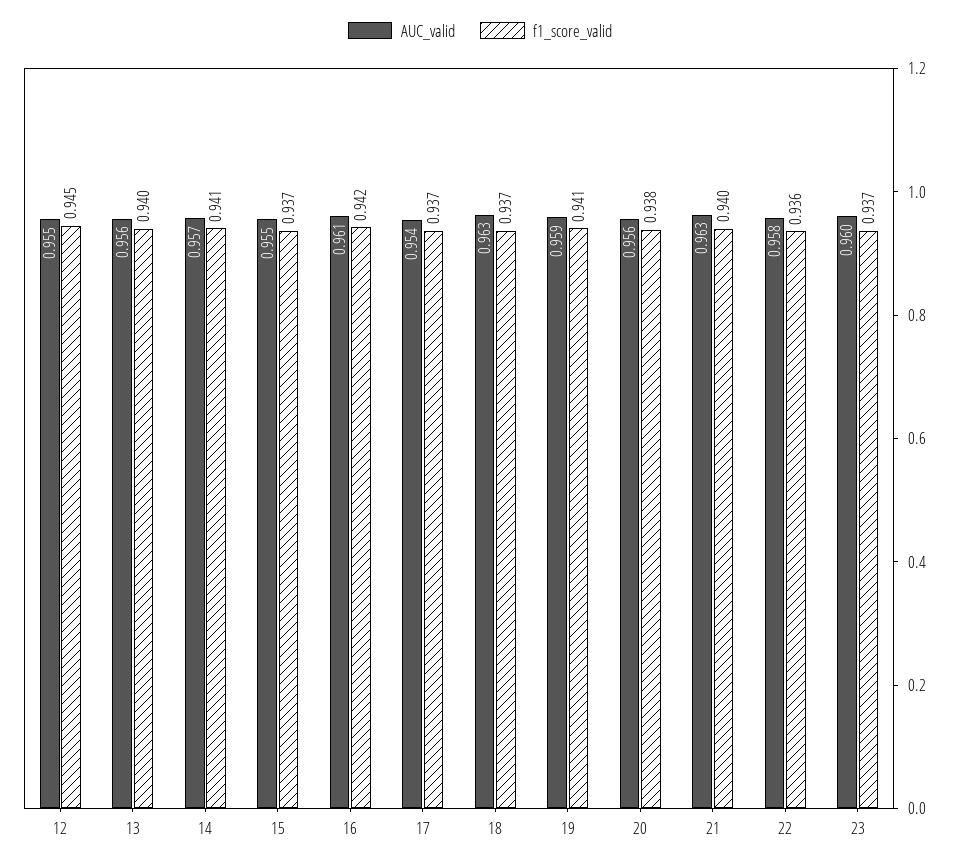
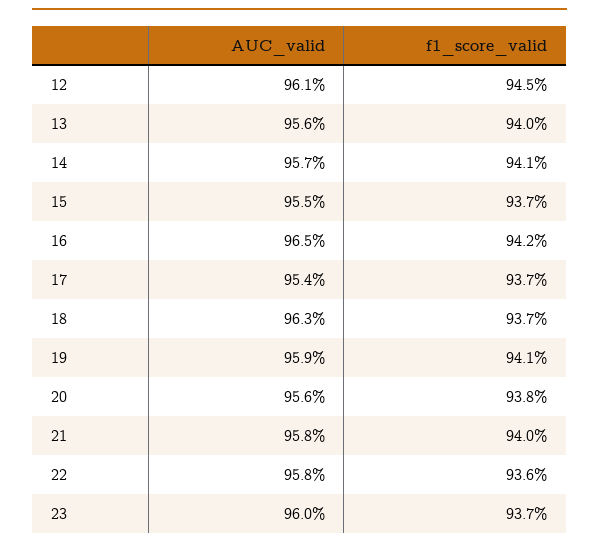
AUC_valid, 12: 0.955 -> 0.961
AUC_valid, 16: 0.961 -> 0.965
AUC_valid, 21: 0.963 -> 0.958

